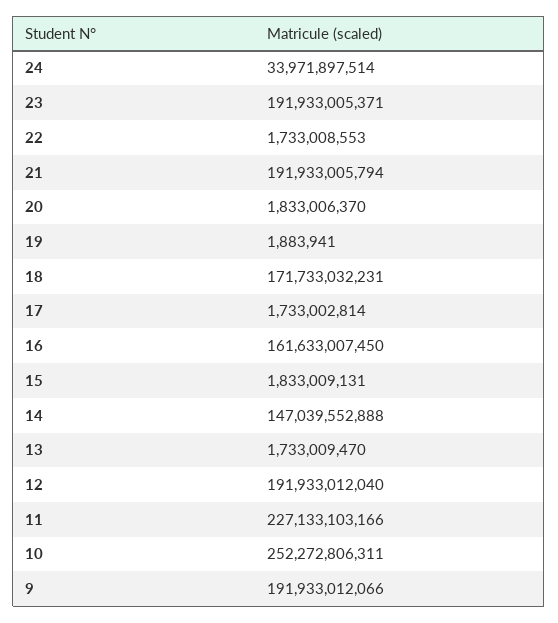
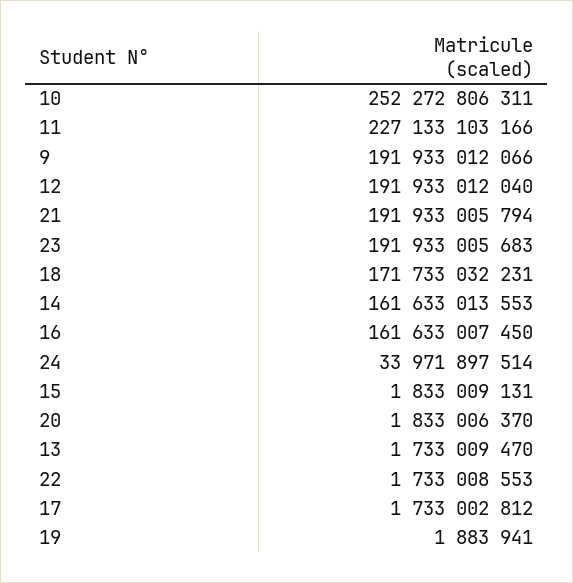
23: 191933005371 -> 191933005683
17: 1733002814 -> 1733002812
14: 147039552888 -> 161633013553

